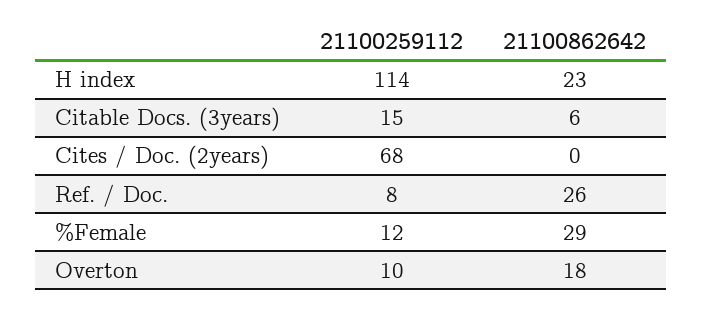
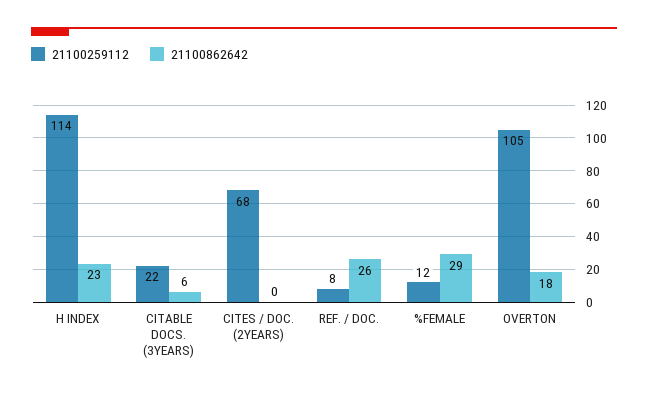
21100259112, Citable Docs. (3years): 15 -> 22
21100259112, Overton: 10 -> 105

